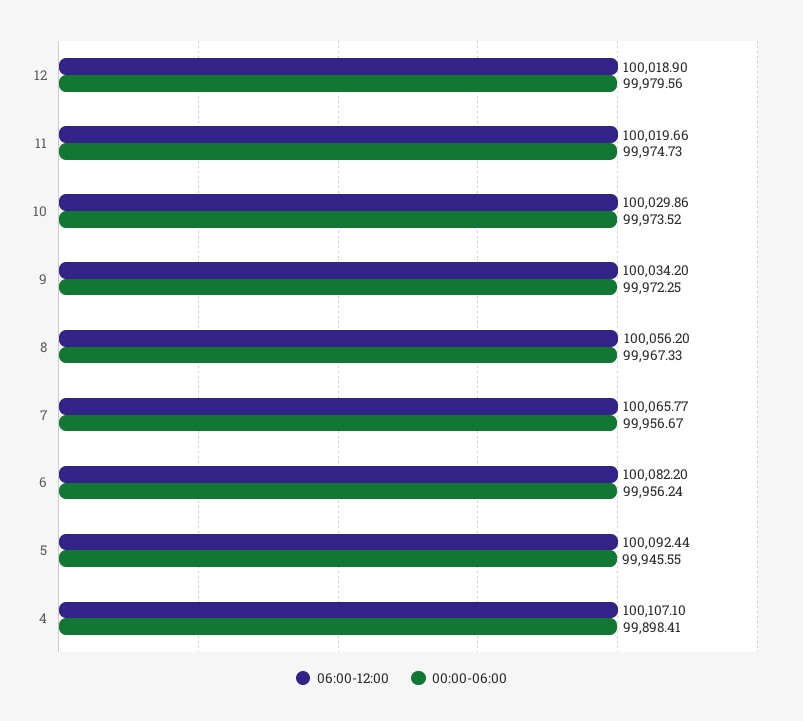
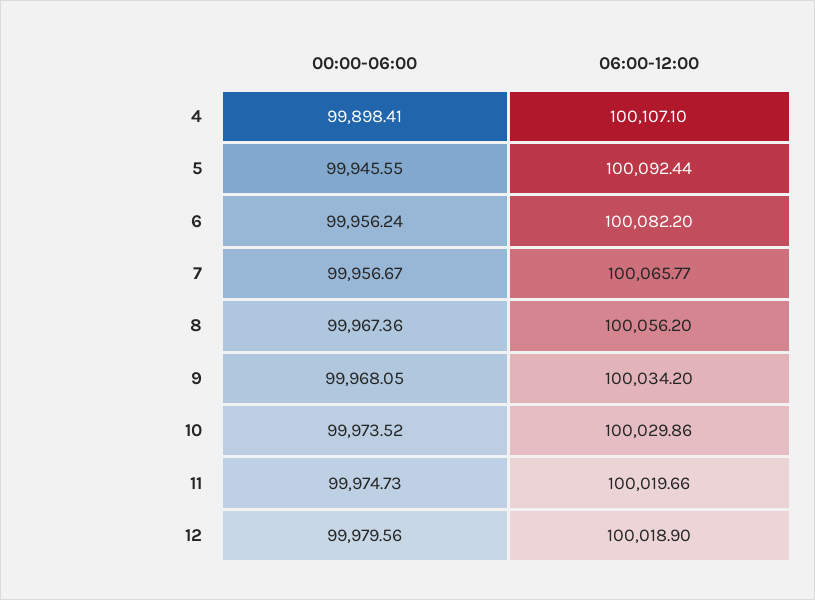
00:00-06:00, 9: 99972.25 -> 99968.05
00:00-06:00, 8: 99967.33 -> 99967.36

